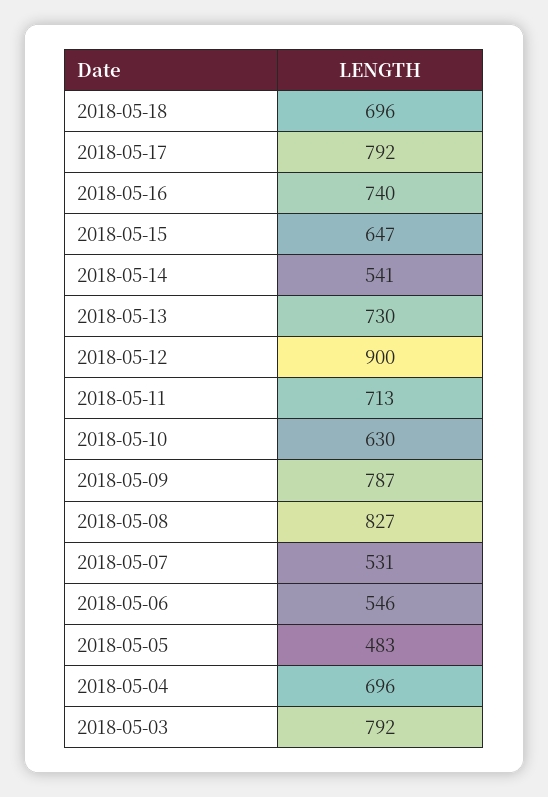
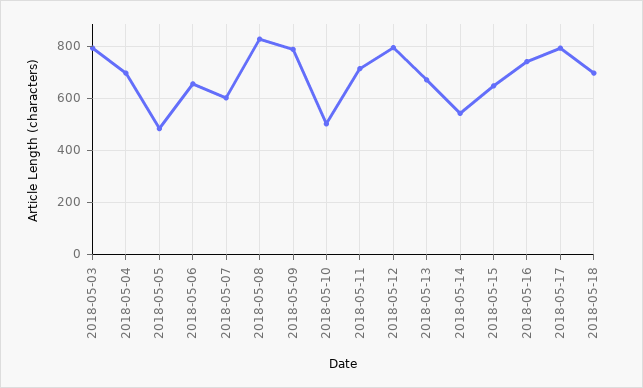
2018-05-13: 730 -> 675
2018-05-12: 900 -> 800
2018-05-10: 630 -> 500
2018-05-07: 531 -> 600
2018-05-06: 546 -> 650

